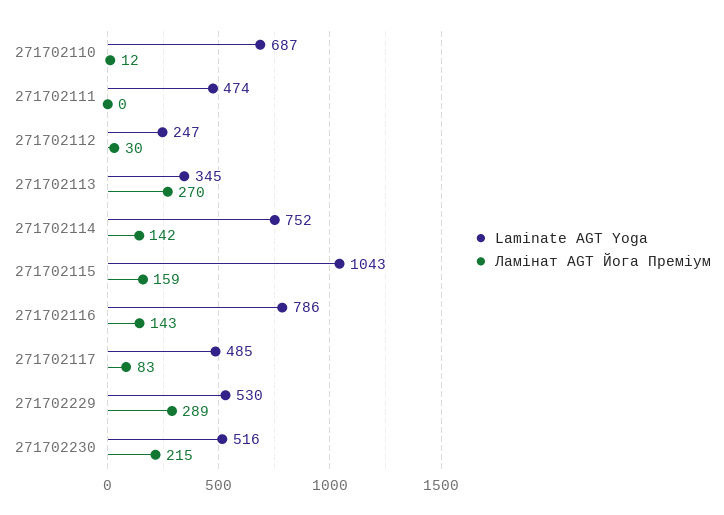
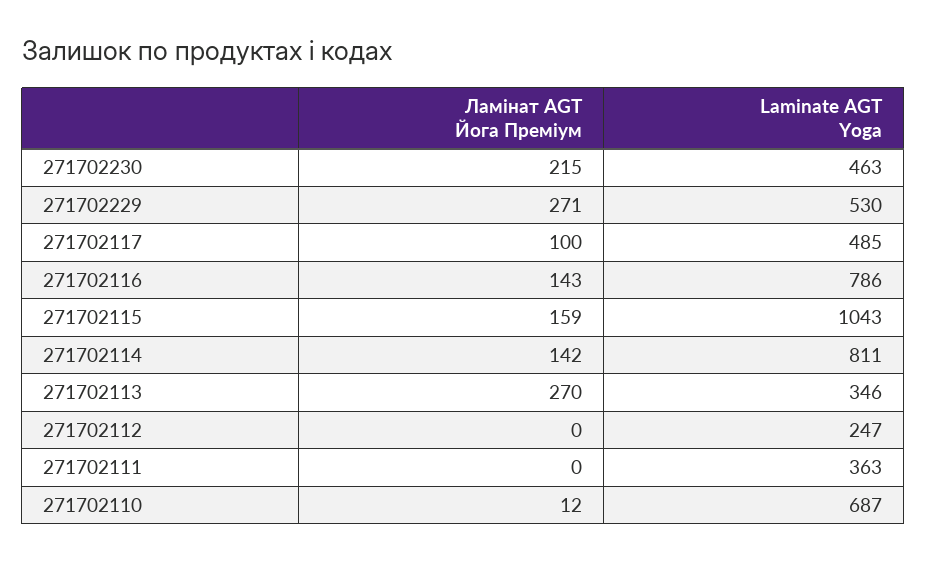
Laminate AGT Yoga, 271702111: 474 -> 363
Ламінат AGT Йога Преміум, 271702112: 30 -> 0
Laminate AGT Yoga, 271702113: 345 -> 346
Laminate AGT Yoga, 271702114: 752 -> 811
Ламінат AGT Йога Преміум, 271702117: 83 -> 100
Ламінат AGT Йога Преміум, 271702229: 289 -> 271
Laminate AGT Yoga, 271702230: 516 -> 463

